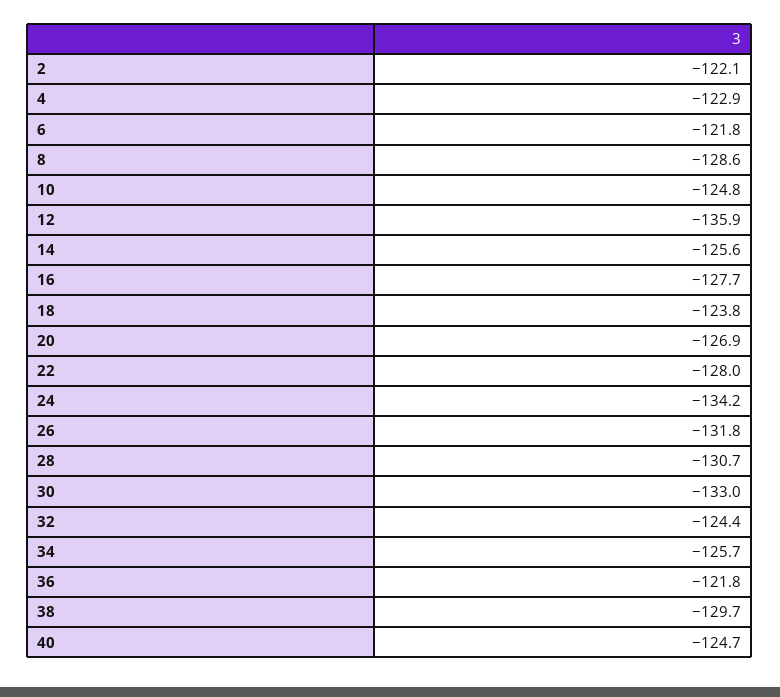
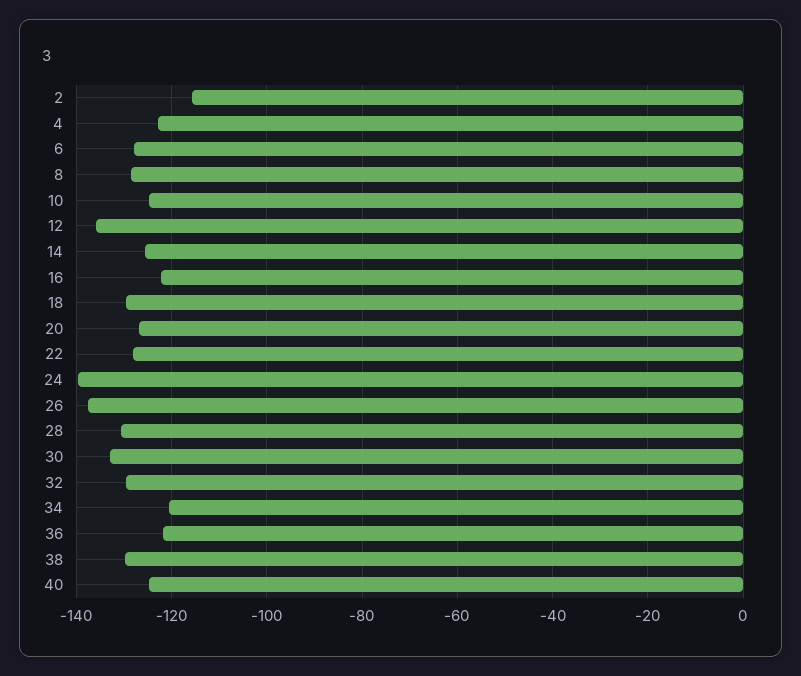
2: -122.1 -> -116
6: -121.8 -> -128
16: -127.7 -> -122
18: -123.8 -> -130
24: -134.2 -> -140
26: -131.8 -> -138
32: -124.4 -> -130
34: -125.7 -> -120

